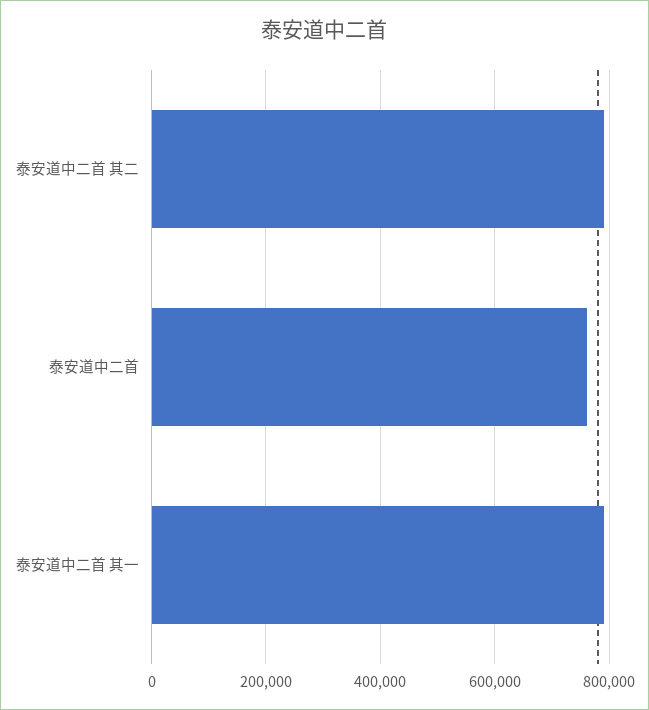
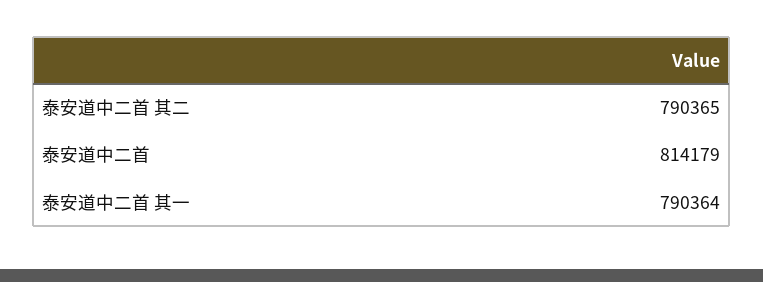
泰安道中二首: 760000 -> 814179

